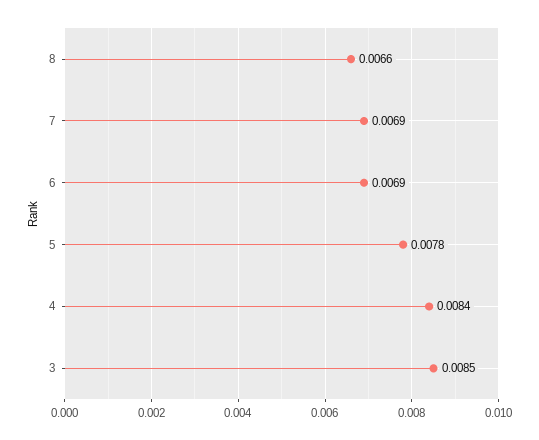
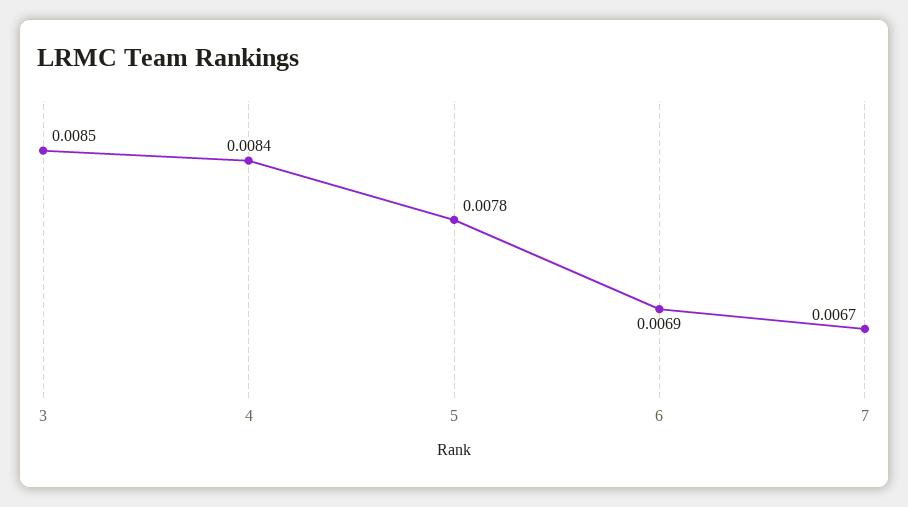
8: 0.0066 -> none
7: 0.0069 -> 0.0067

